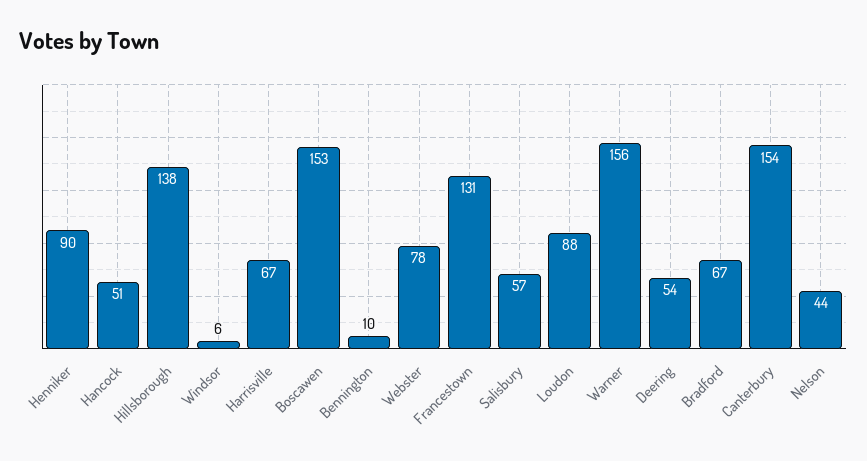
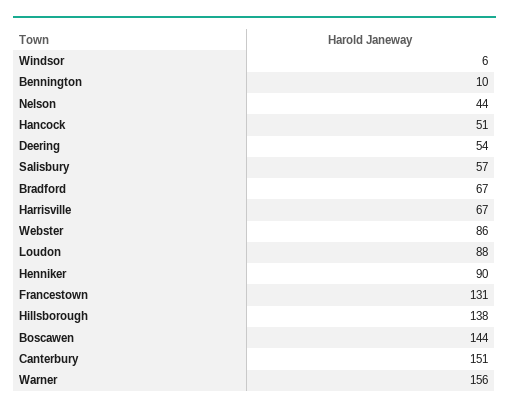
Boscawen: 153 -> 144
Webster: 78 -> 86
Canterbury: 154 -> 151

